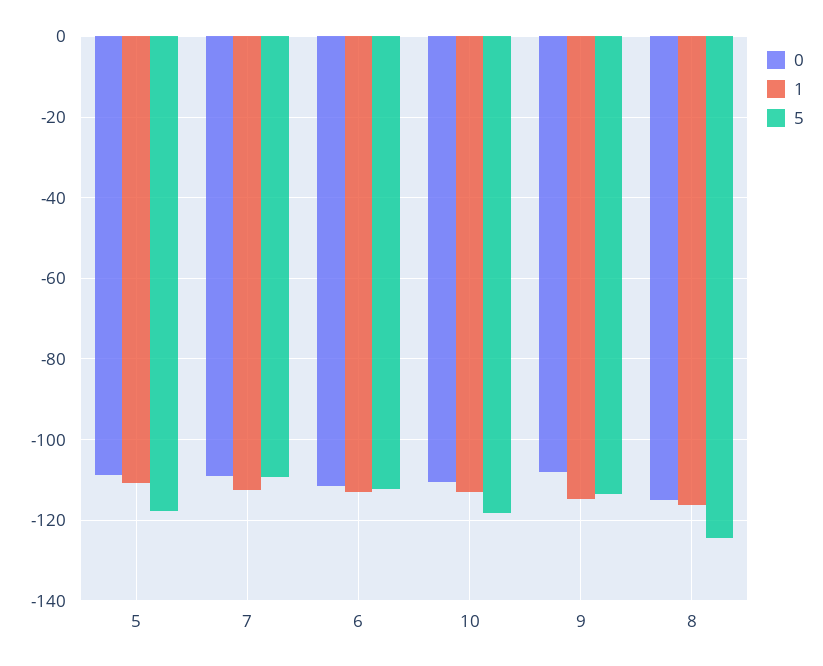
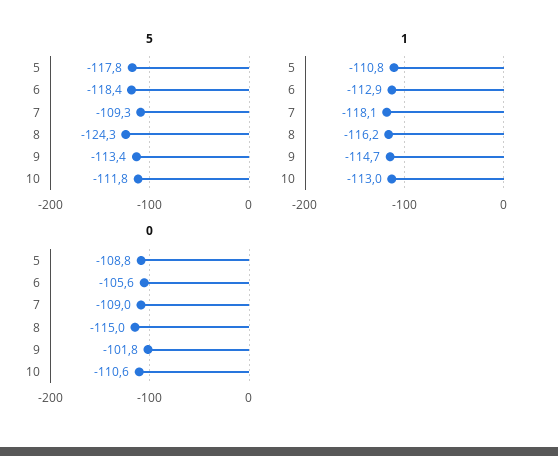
1, 7: -112 -> -118.1
0, 6: -112 -> -105.6
5, 6: -112 -> -118.4
5, 10: -118 -> -111.8
0, 9: -108 -> -101.8

